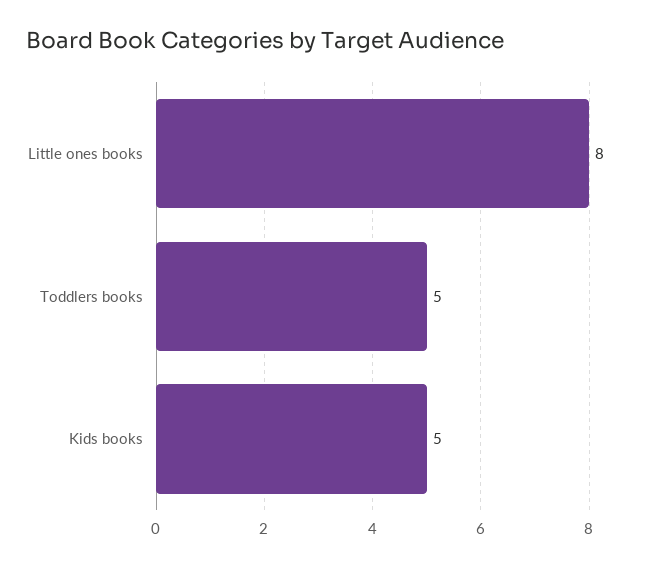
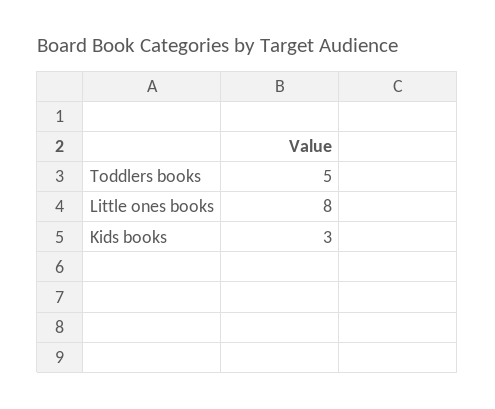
Kids books: 5 -> 3

